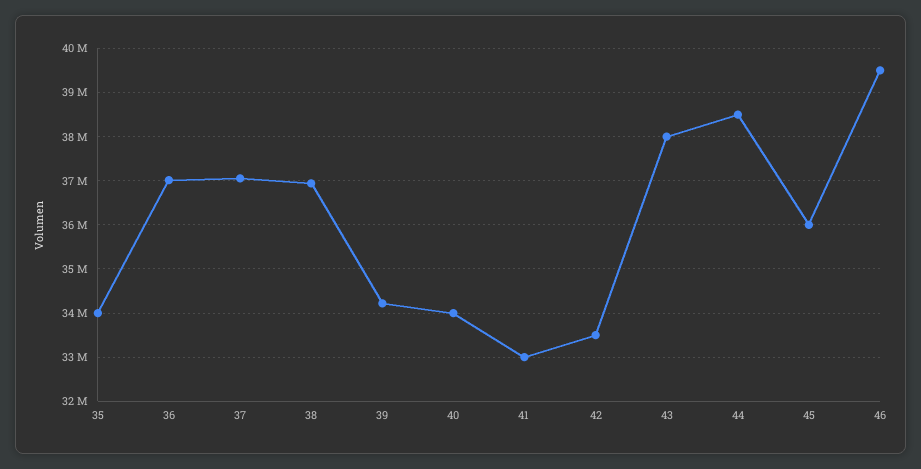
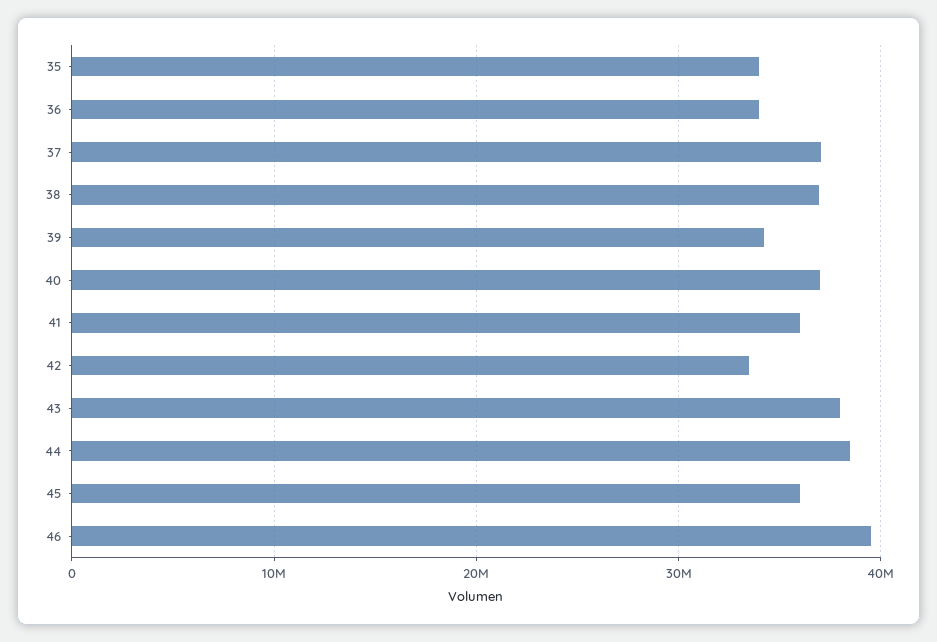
36: 37000000 -> 34000000
40: 34000000 -> 37000000
41: 33000000 -> 36000000

